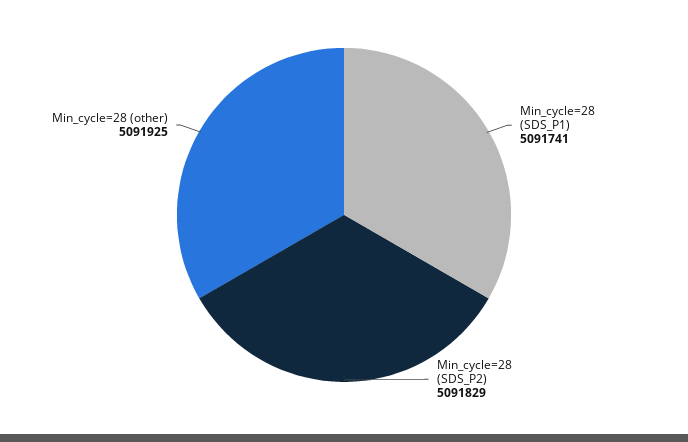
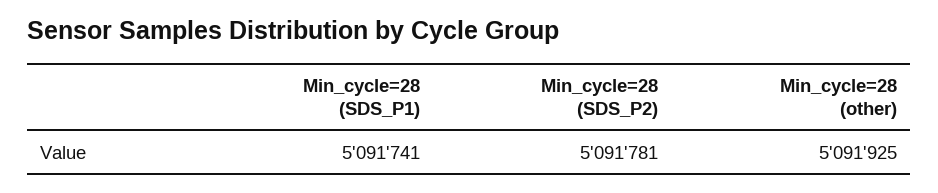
Min_cycle=28 (SDS_P2): 5091829 -> 5091781

